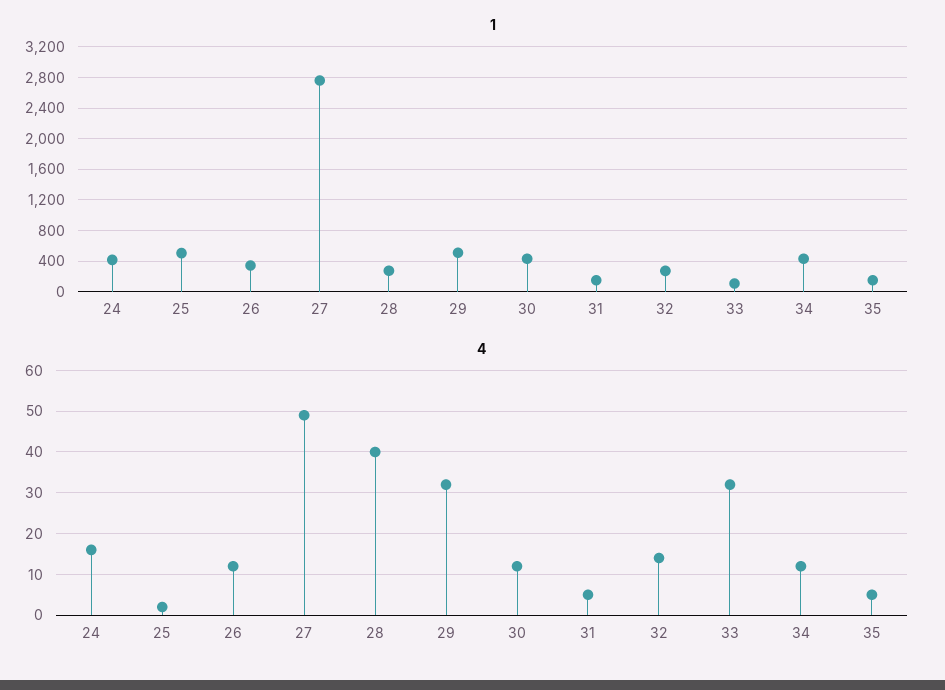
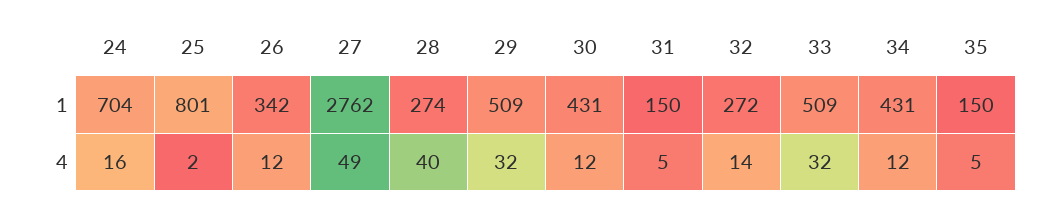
1, 24: 400 -> 704
1, 25: 500 -> 801
1, 33: 100 -> 509

